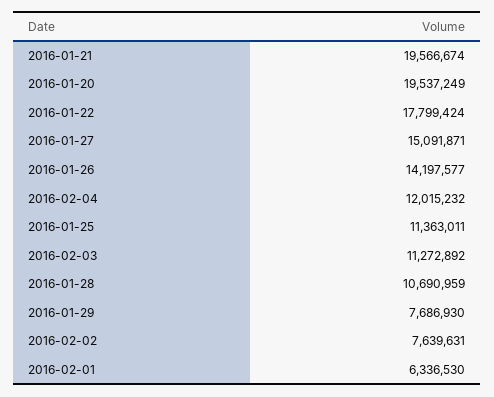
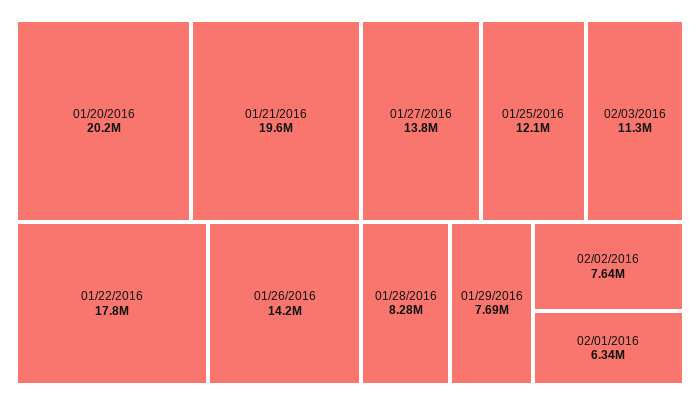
2016-01-20: 19537249 -> 20200000
2016-01-27: 15091871 -> 13800000
2016-02-04: 12015232 -> none
2016-01-25: 11363011 -> 12100000
2016-01-28: 10690959 -> 8280000

